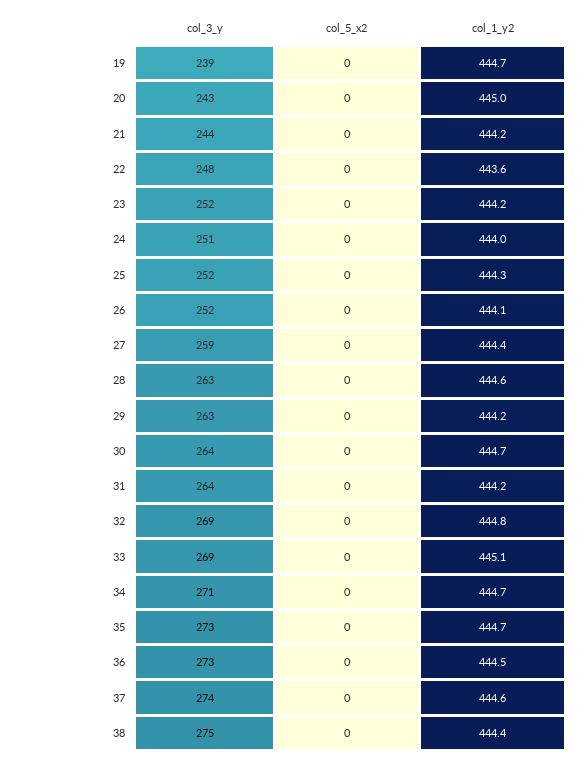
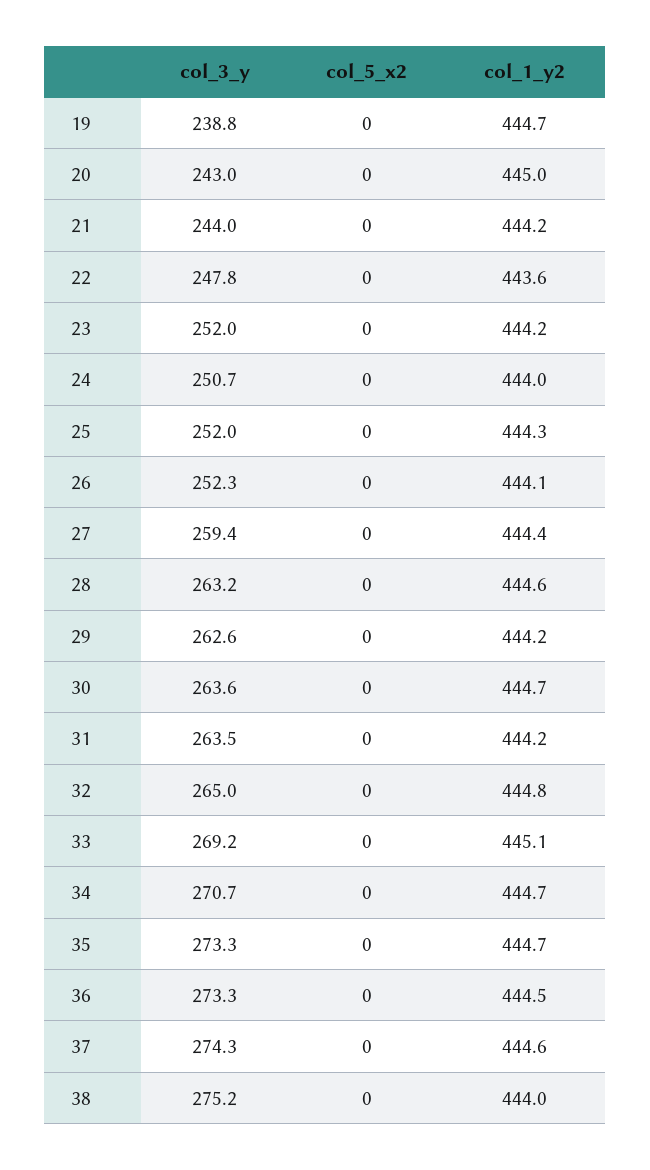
col_3_y, 32: 269 -> 265
col_1_y2, 38: 444.4 -> 444

